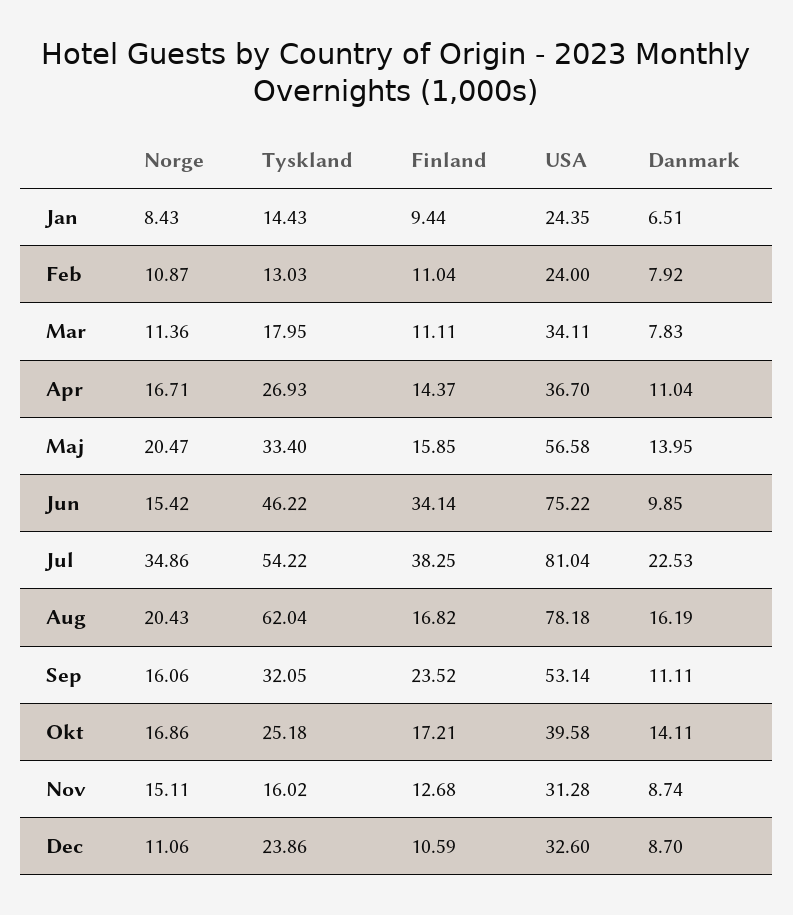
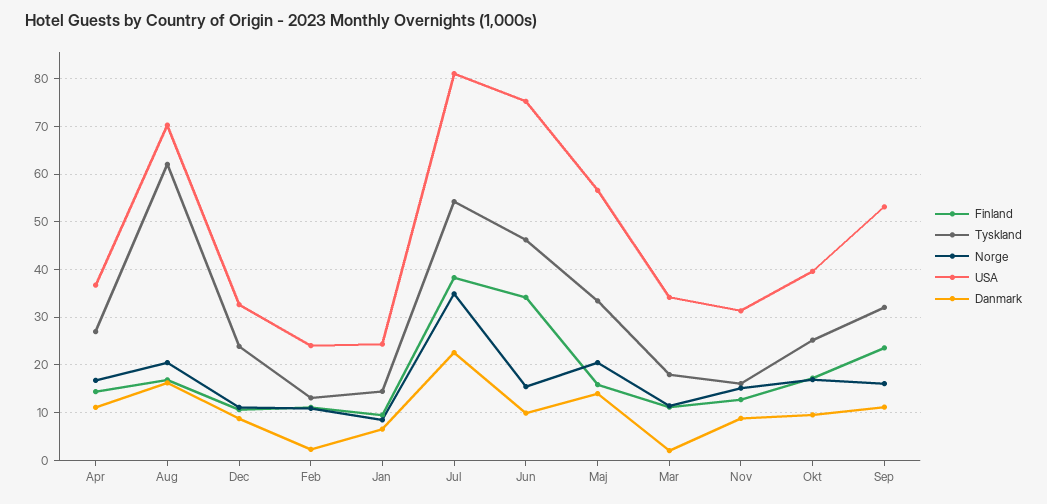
Danmark, Feb: 7.92 -> 2
Danmark, Mar: 7.83 -> 2
USA, Aug: 78.18 -> 70
Danmark, Okt: 14.11 -> 10

